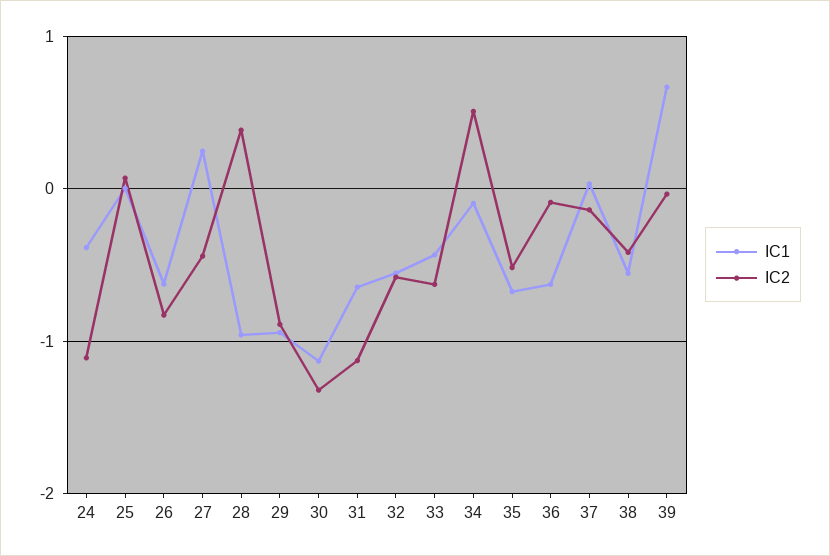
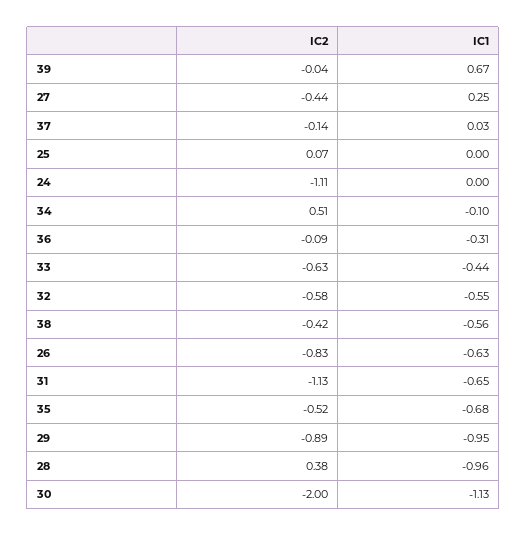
IC1, 24: -0.4 -> 0
IC2, 30: -1.3 -> -2
IC1, 36: -0.6 -> -0.31

